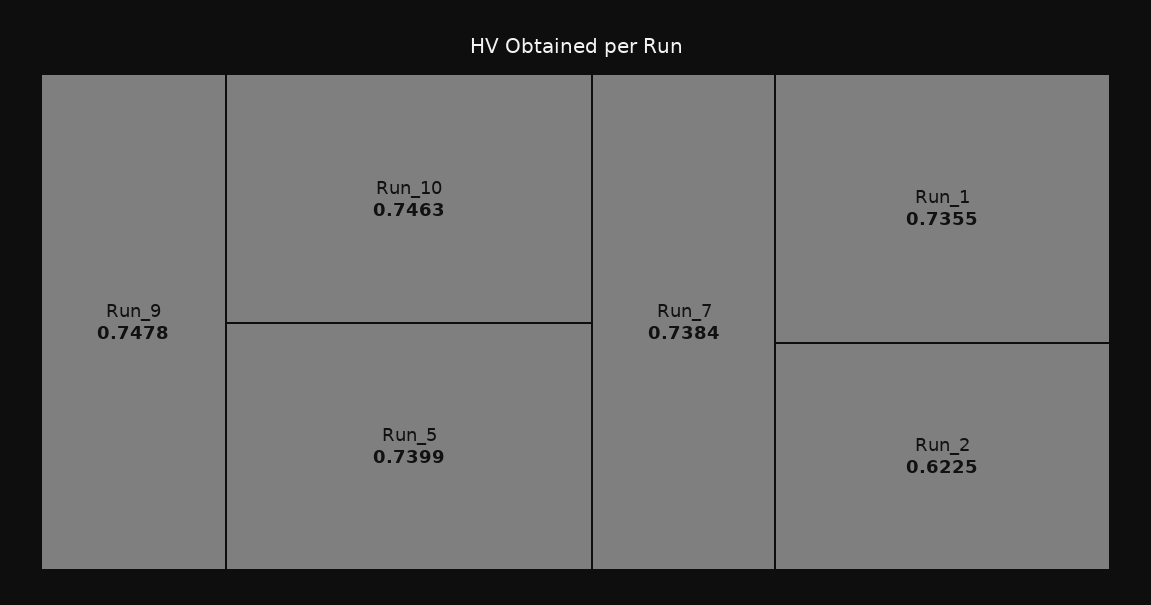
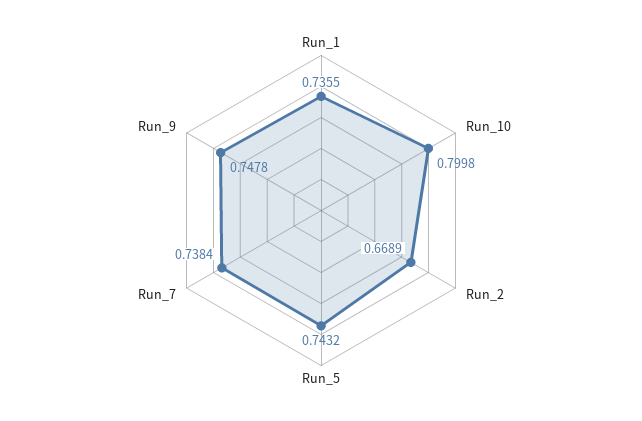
Run_10: 0.7463 -> 0.7998
Run_5: 0.7399 -> 0.7432
Run_2: 0.6225 -> 0.6689

